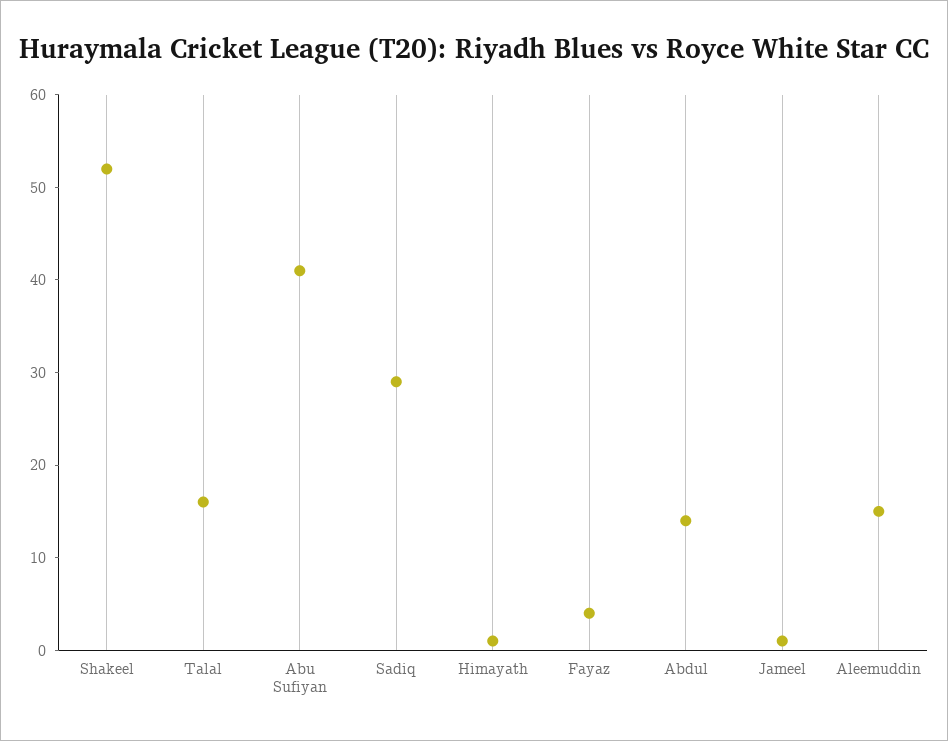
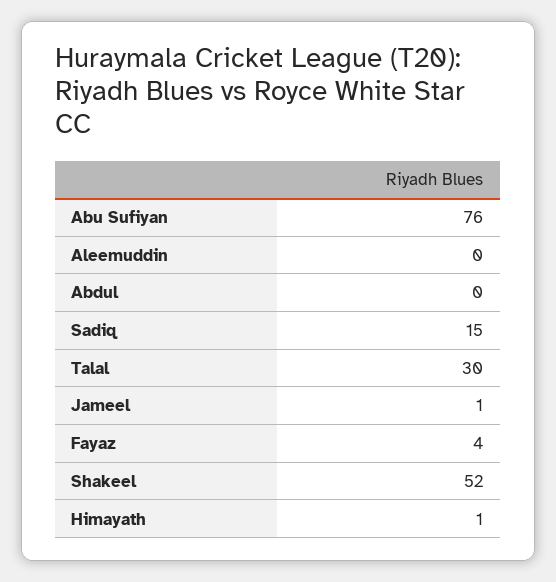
Talal: 16 -> 30
Abu Sufiyan: 41 -> 76
Sadiq: 29 -> 15
Abdul: 14 -> 0
Aleemuddin: 15 -> 0

